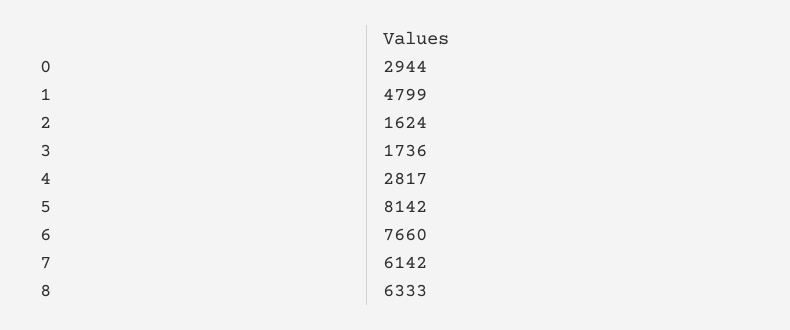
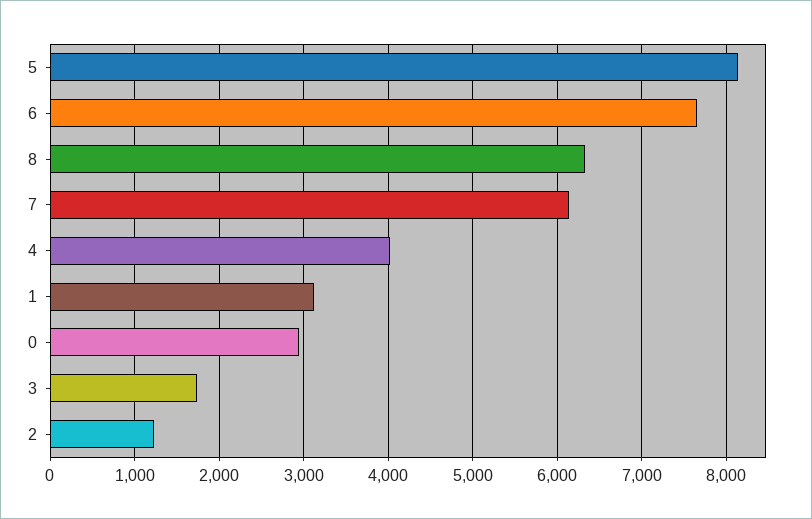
1: 4799 -> 3100
2: 1624 -> 1200
4: 2817 -> 4000

